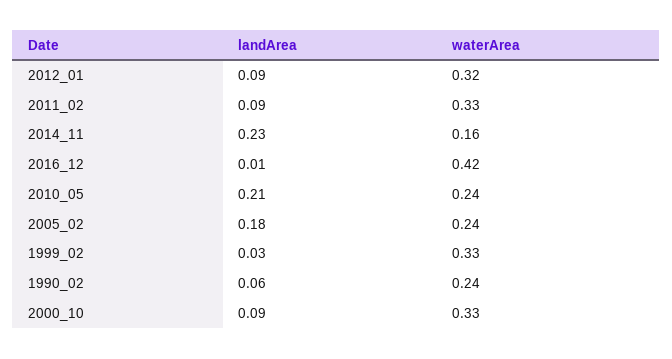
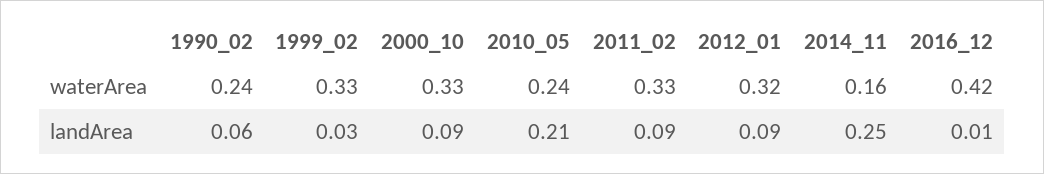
landArea, 2014_11: 0.23 -> 0.25
landArea, 2005_02: 0.18 -> none
waterArea, 2005_02: 0.24 -> none

